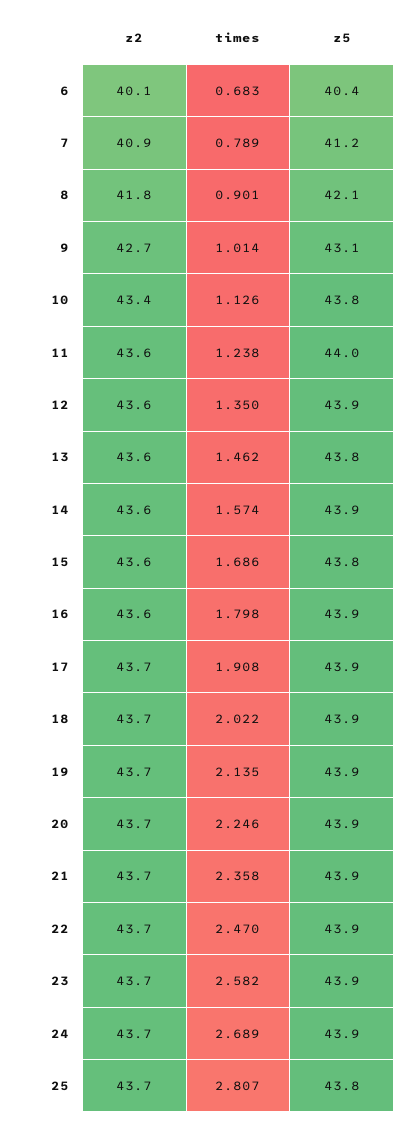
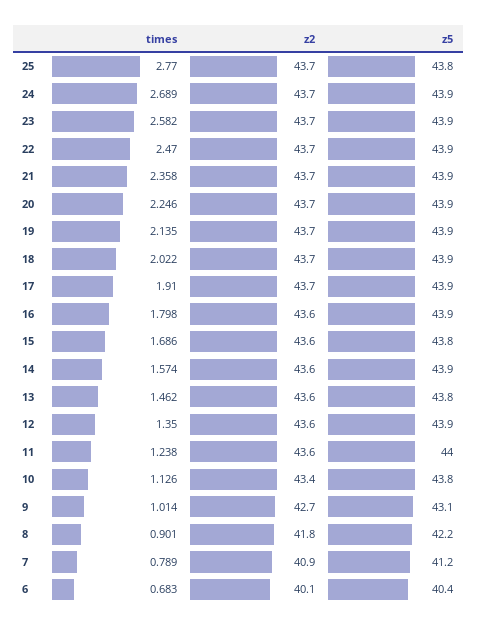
z5, 8: 42.1 -> 42.2
times, 17: 1.908 -> 1.91
times, 25: 2.807 -> 2.77

